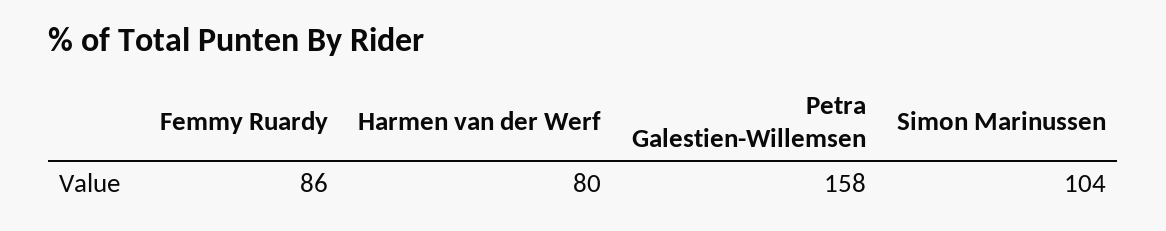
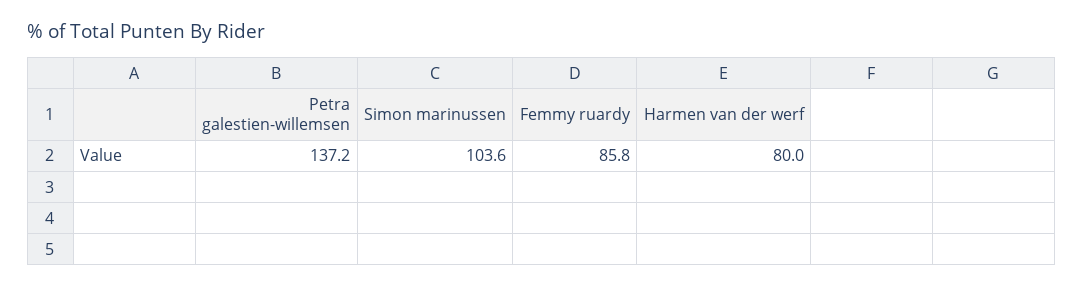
Petra Galestien-Willemsen: 158 -> 137.2

